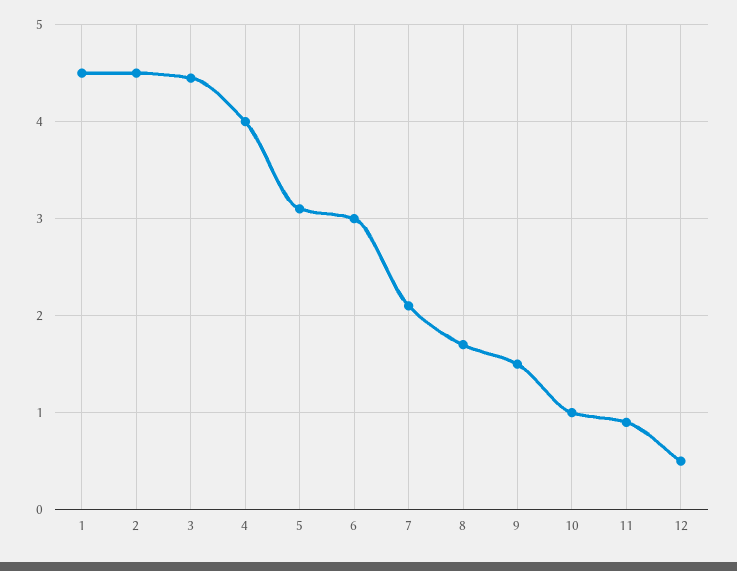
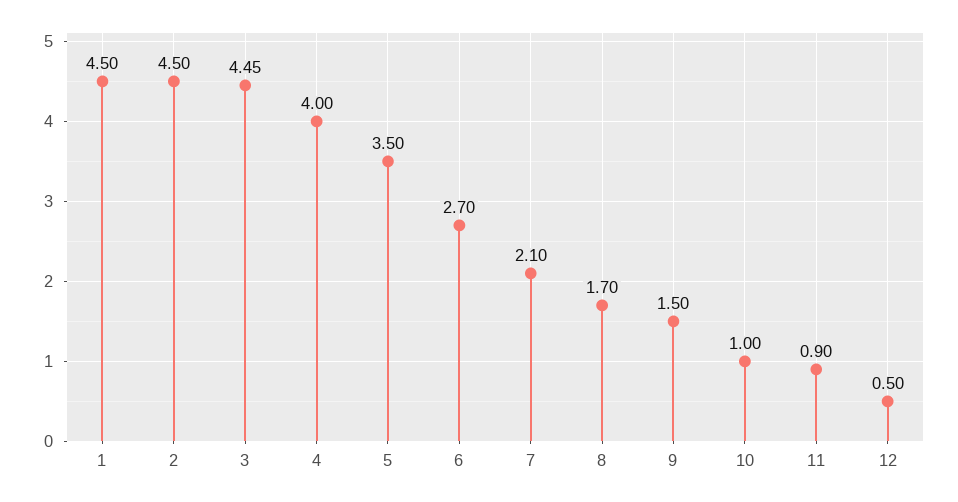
5: 3.1 -> 3.5
6: 3 -> 2.7

